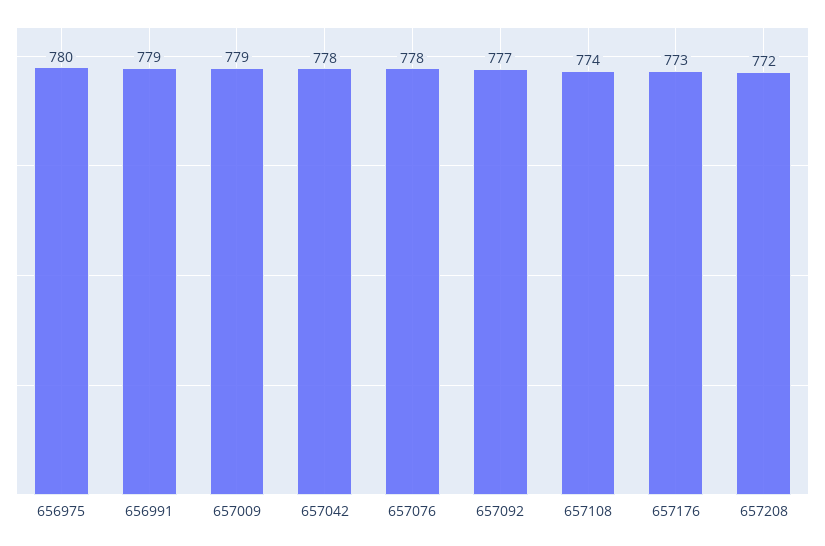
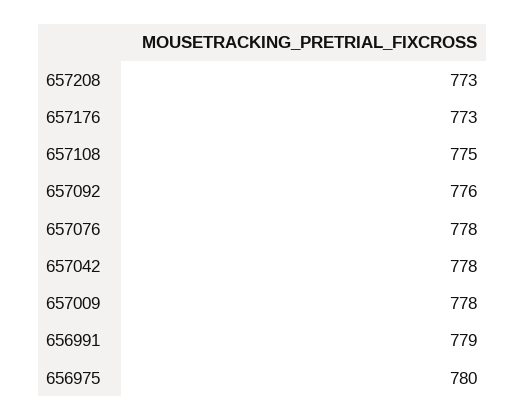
657009: 779 -> 778
657092: 777 -> 776
657108: 774 -> 775
657208: 772 -> 773

